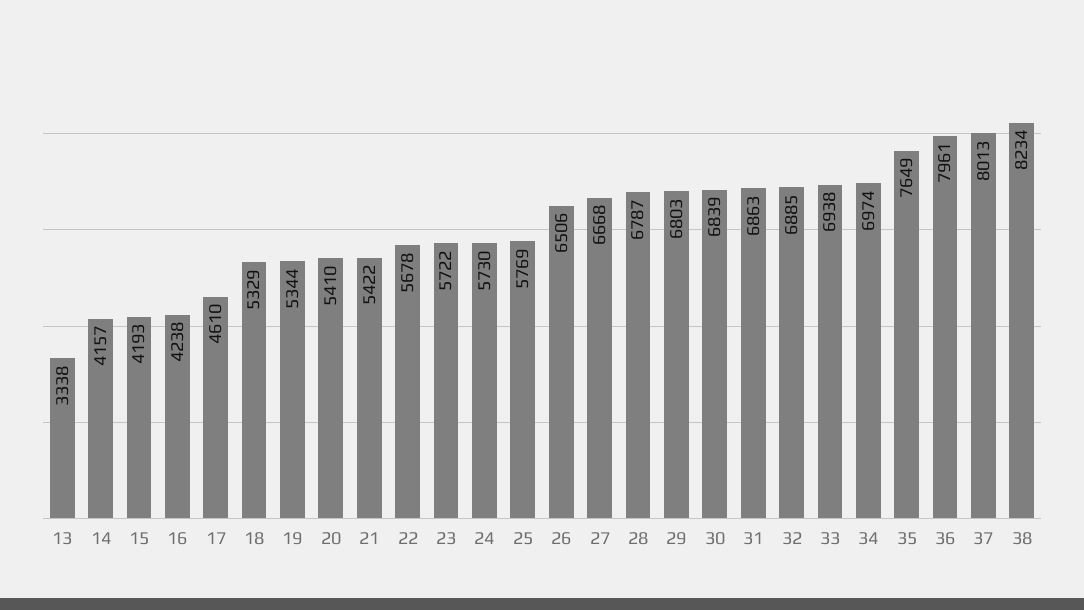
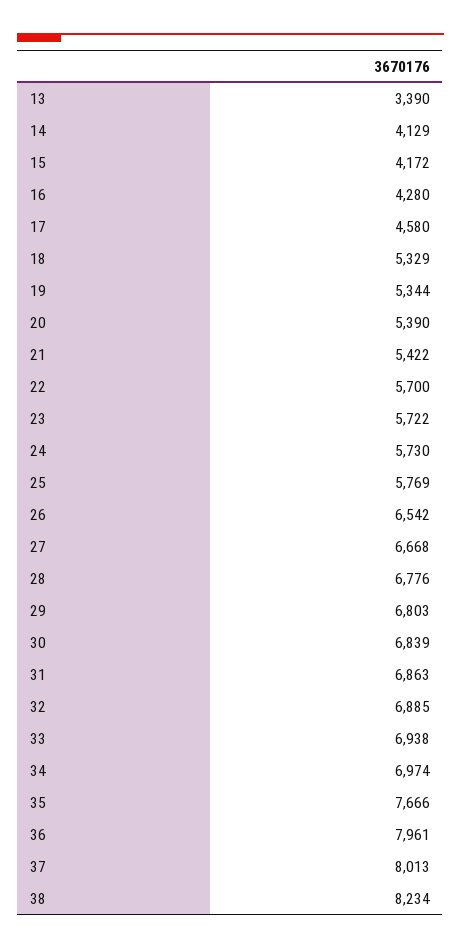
13: 3338 -> 3390
14: 4157 -> 4129
15: 4193 -> 4172
16: 4238 -> 4280
17: 4610 -> 4580
20: 5410 -> 5390
22: 5678 -> 5700
26: 6506 -> 6542
28: 6787 -> 6776
35: 7649 -> 7666

